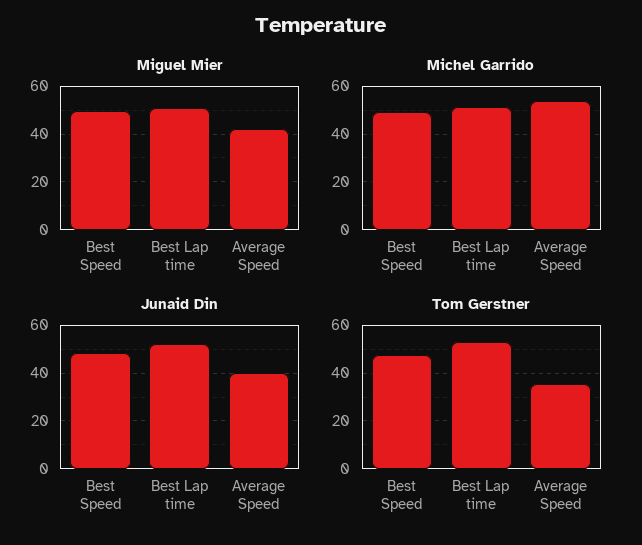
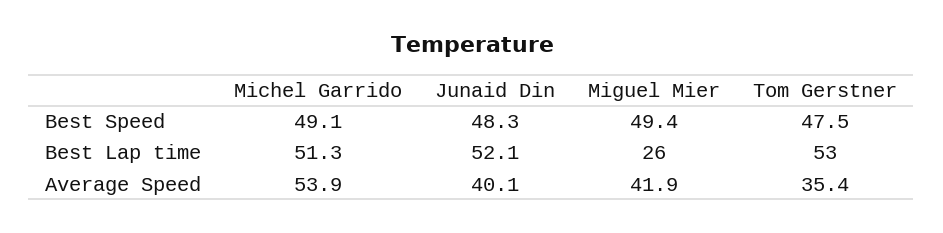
Miguel Mier, Best Lap time: 50 -> 26

